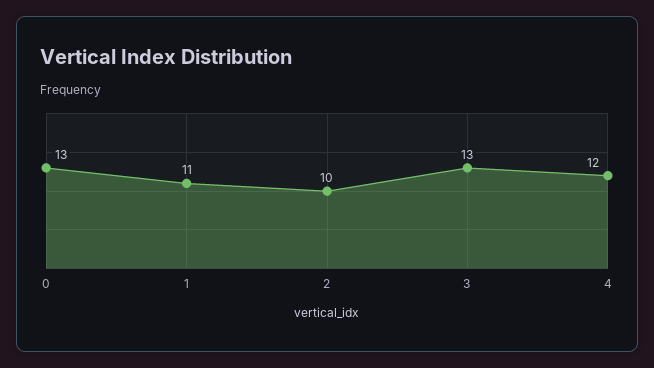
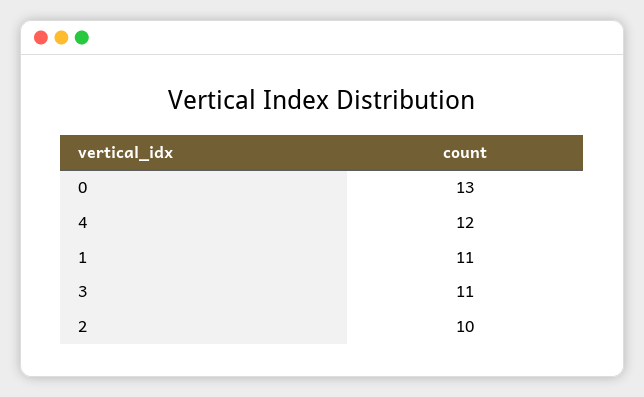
3: 13 -> 11

